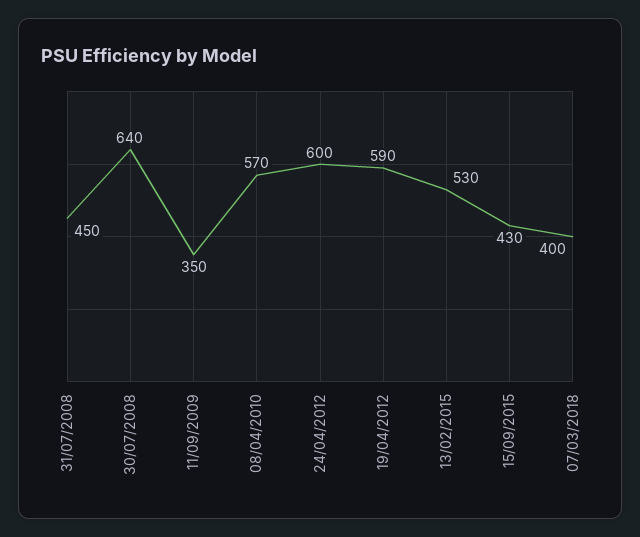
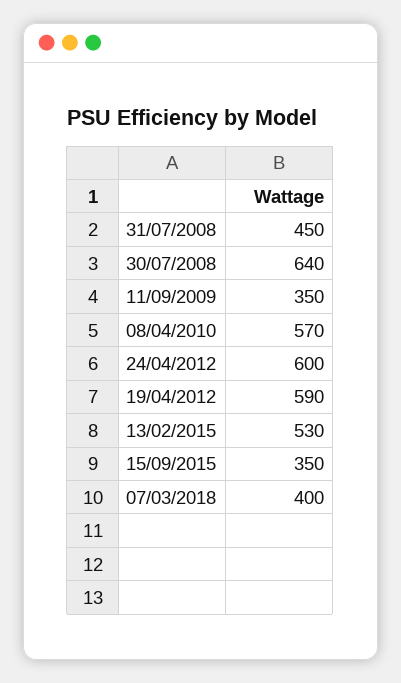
15/09/2015: 430 -> 350

